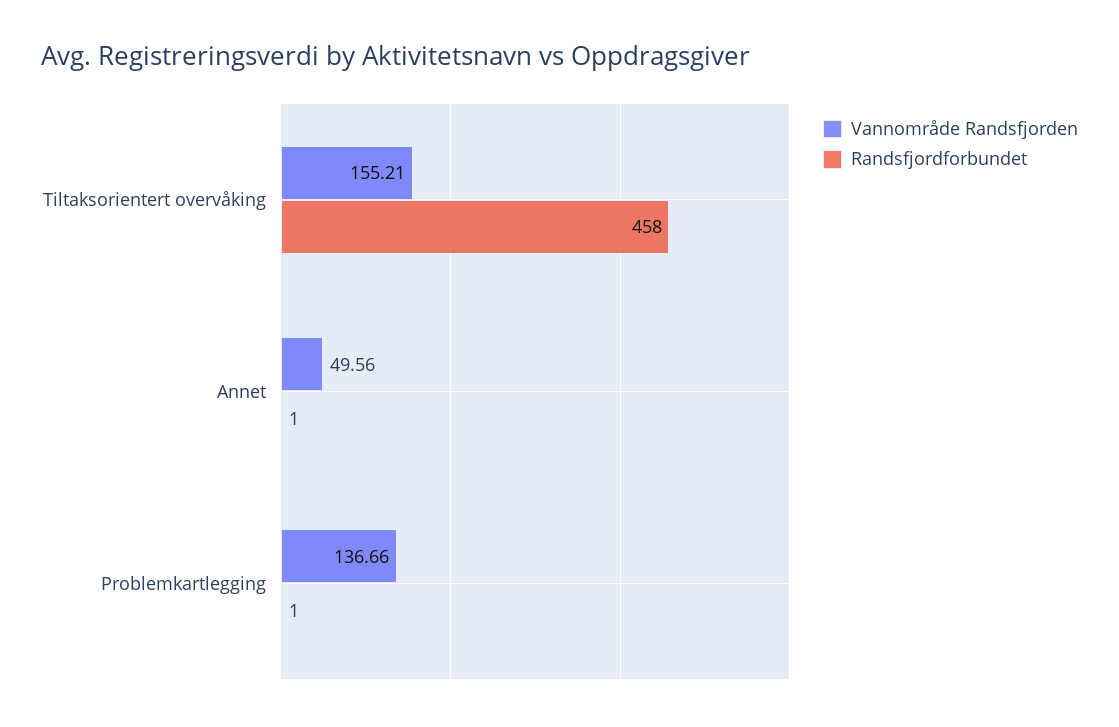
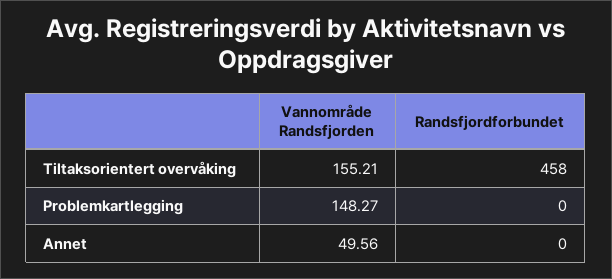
Randsfjordforbundet, Annet: 1 -> 0
Vannområde Randsfjorden, Problemkartlegging: 136.66 -> 148.27
Randsfjordforbundet, Problemkartlegging: 1 -> 0

